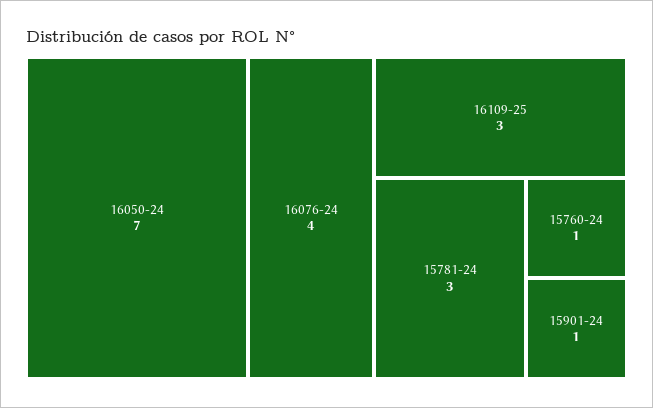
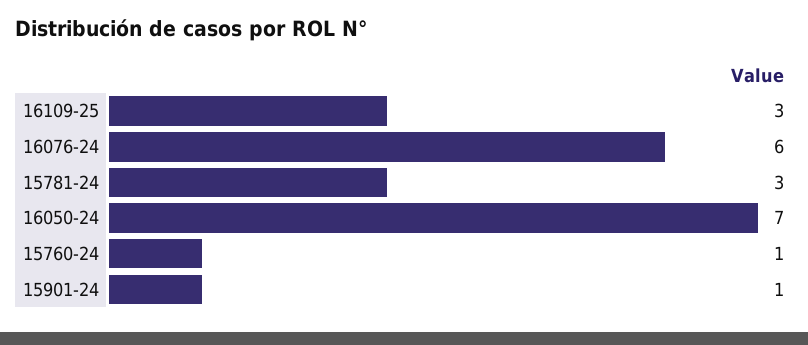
16076-24: 4 -> 6

